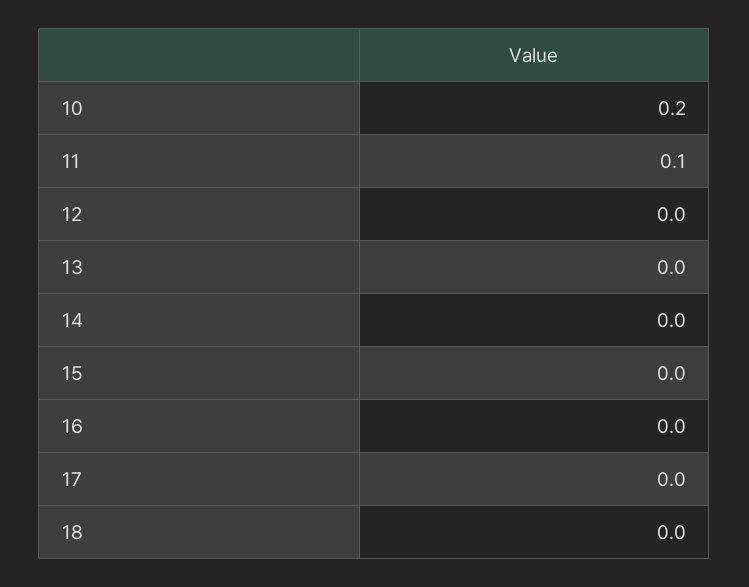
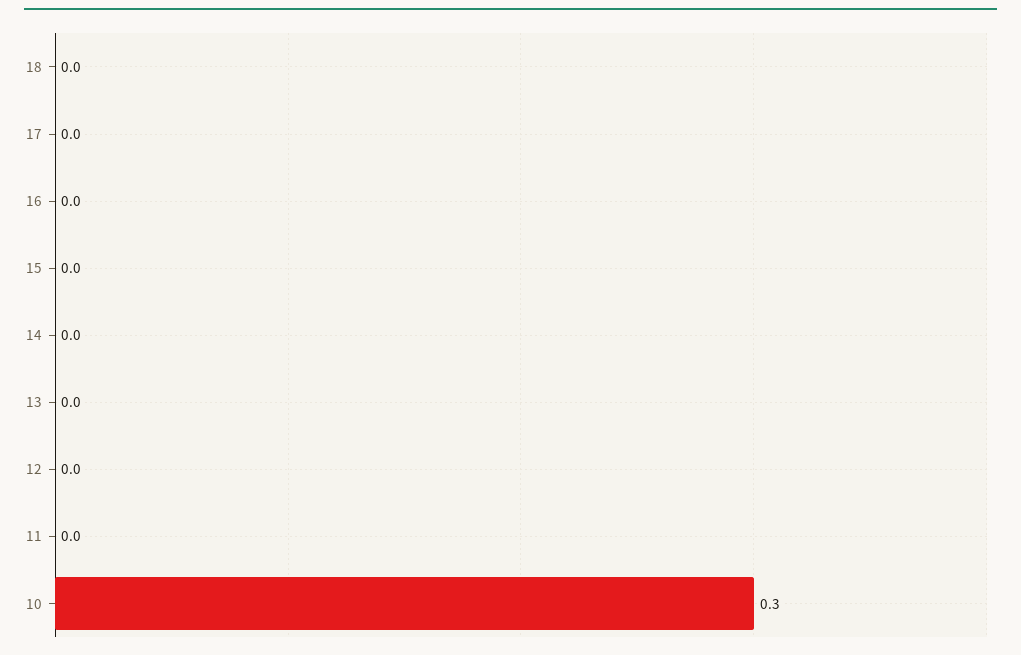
10: 0.2 -> 0.3
11: 0.1 -> 0

